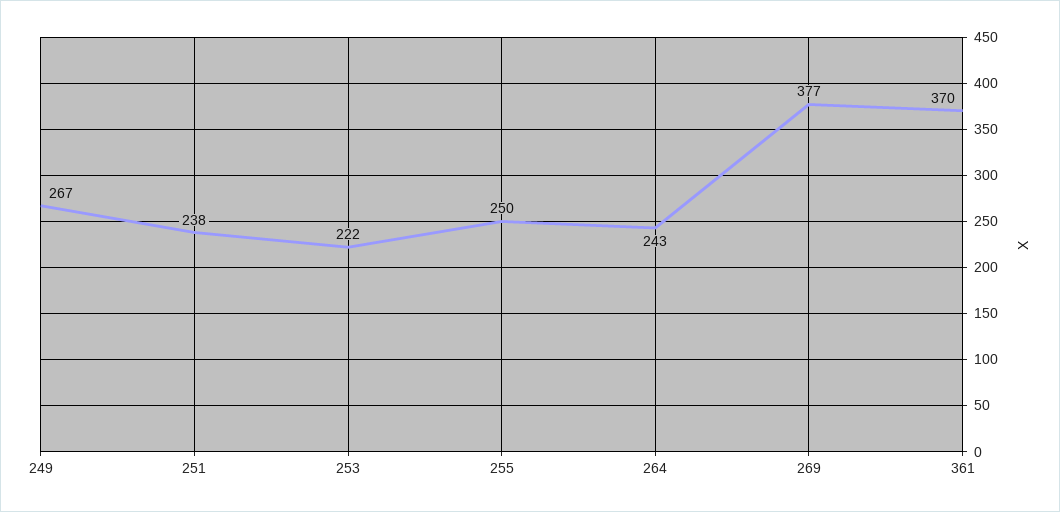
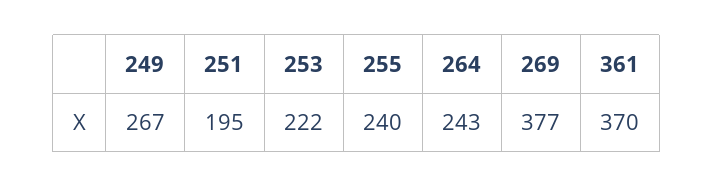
251: 238 -> 195
255: 250 -> 240

